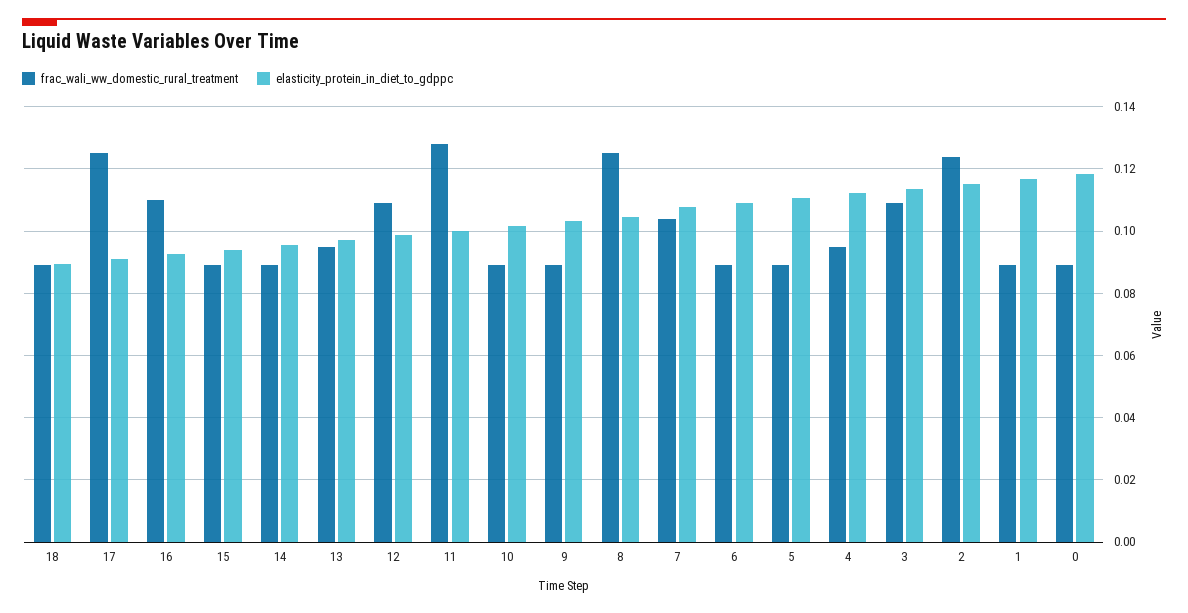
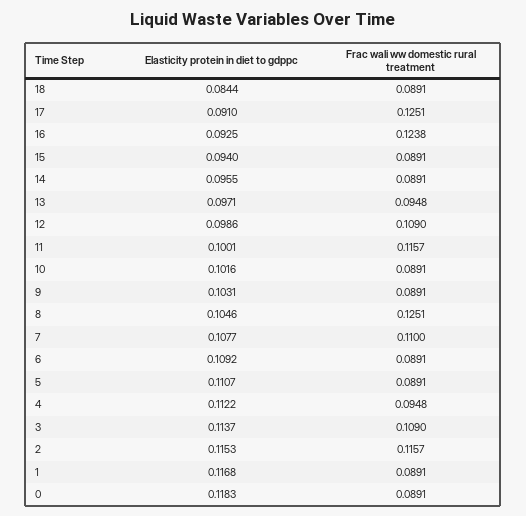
elasticity_protein_in_diet_to_gdppc, 18: 0.09 -> 0.0844
frac_wali_ww_domestic_rural_treatment, 16: 0.11 -> 0.1238
frac_wali_ww_domestic_rural_treatment, 11: 0.128 -> 0.1157
frac_wali_ww_domestic_rural_treatment, 7: 0.104 -> 0.11
frac_wali_ww_domestic_rural_treatment, 2: 0.124 -> 0.1157

